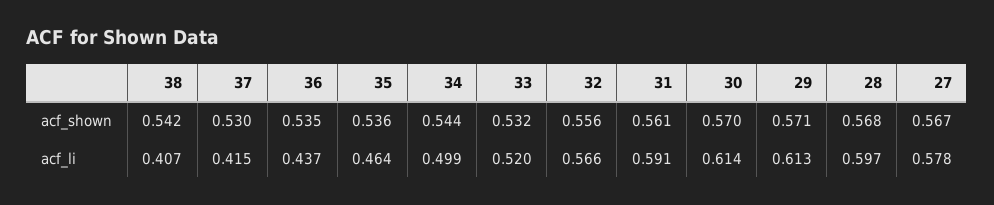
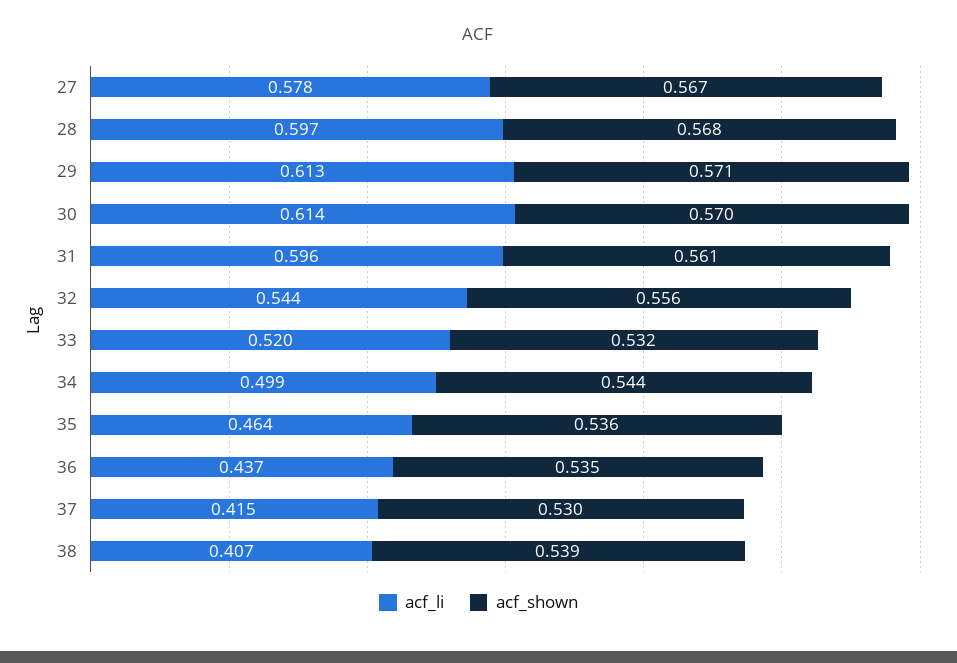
acf_shown, 38: 0.542 -> 0.539
acf_li, 32: 0.566 -> 0.544
acf_li, 31: 0.591 -> 0.596

